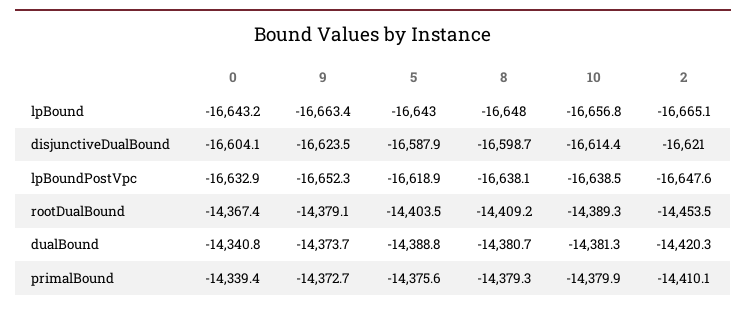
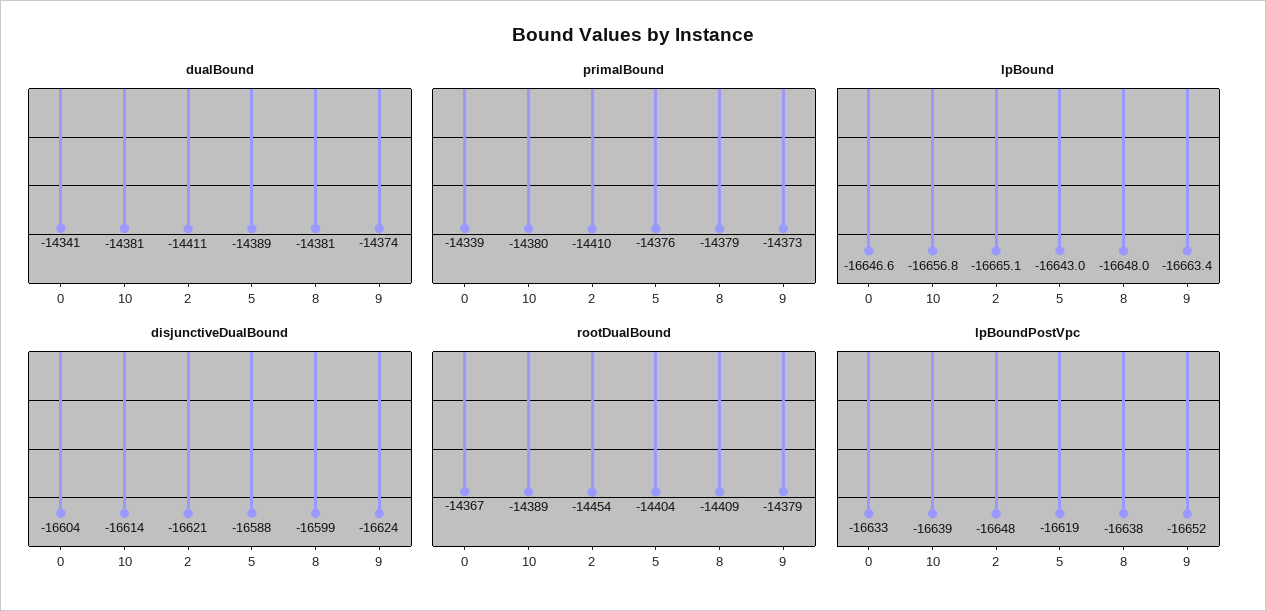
lpBound, 0: -16643.2 -> -16646.6
dualBound, 2: -14420.3 -> -14411

